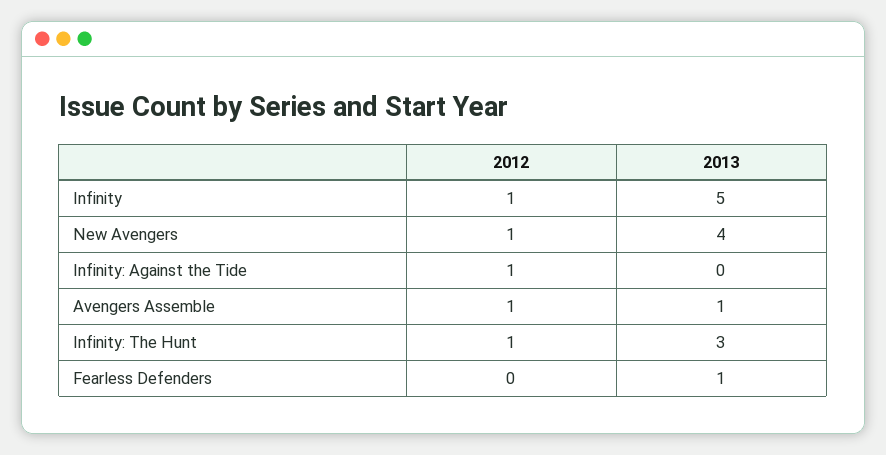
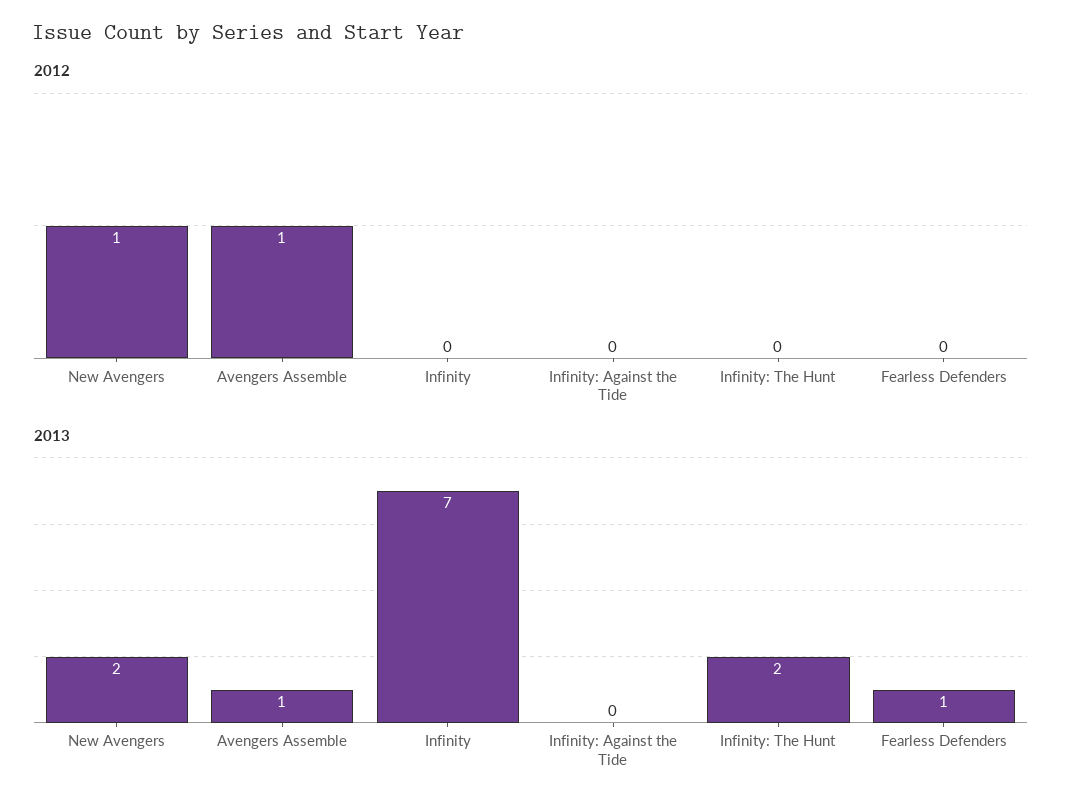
2012, Infinity: 1 -> 0
2013, Infinity: 5 -> 7
2013, New Avengers: 4 -> 2
2012, Infinity: Against the Tide: 1 -> 0
2012, Infinity: The Hunt: 1 -> 0
2013, Infinity: The Hunt: 3 -> 2

